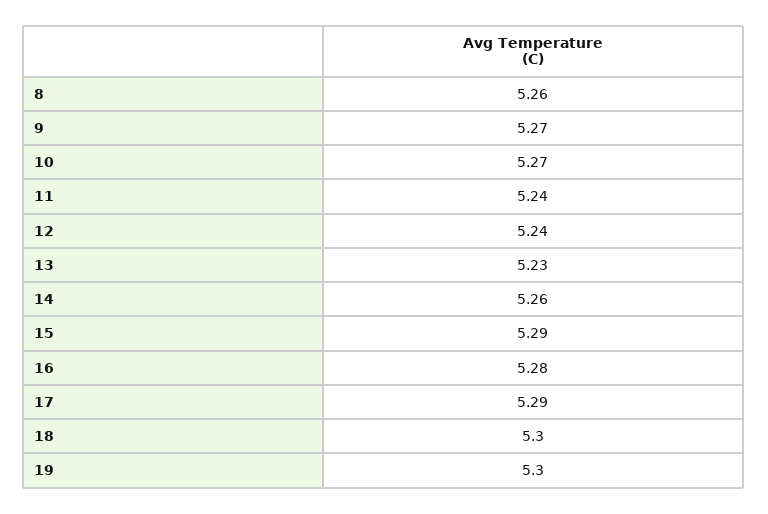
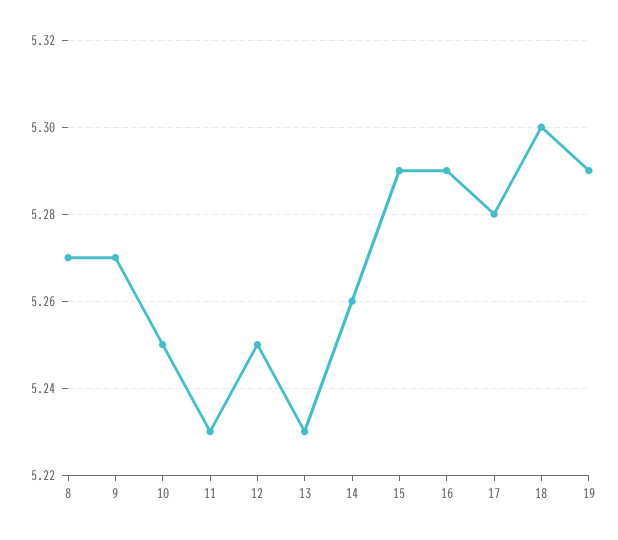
8: 5.26 -> 5.27
10: 5.27 -> 5.25
11: 5.24 -> 5.23
12: 5.24 -> 5.25
16: 5.28 -> 5.29
17: 5.29 -> 5.28
19: 5.3 -> 5.29

